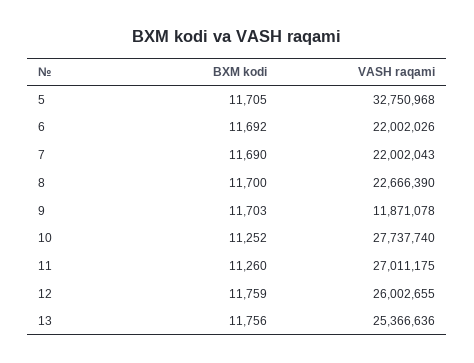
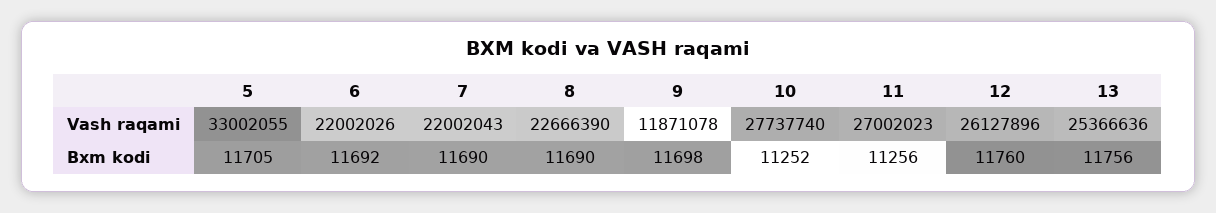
VASH raqami, 5: 32750968 -> 33002055
BXM kodi, 8: 11700 -> 11690
BXM kodi, 9: 11703 -> 11698
BXM kodi, 11: 11260 -> 11256
VASH raqami, 11: 27011175 -> 27002023
BXM kodi, 12: 11759 -> 11760
VASH raqami, 12: 26002655 -> 26127896

